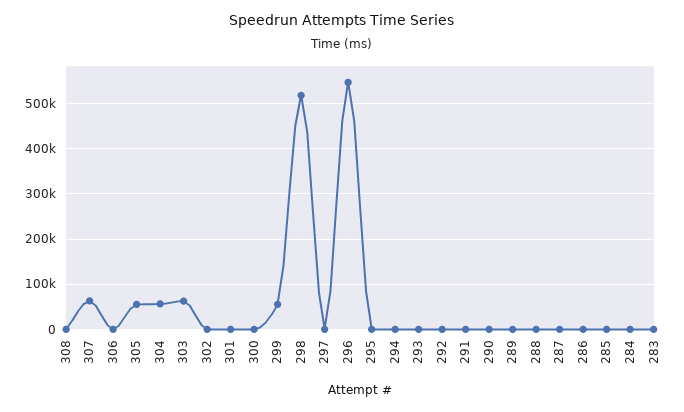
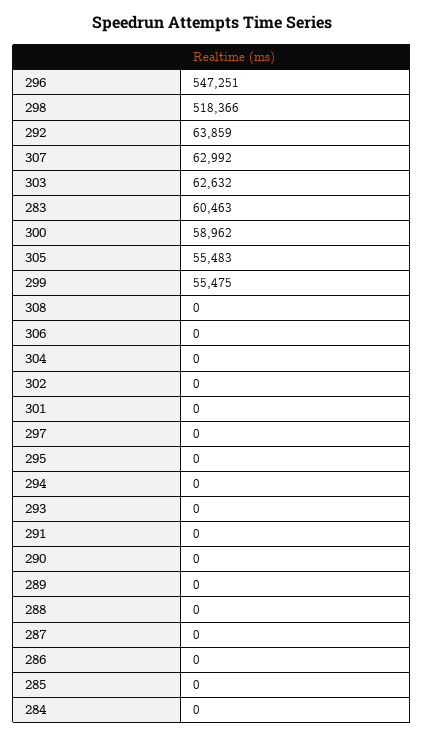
304: 60000 -> 0
300: 0 -> 58962
292: 0 -> 63859
283: 0 -> 60463

